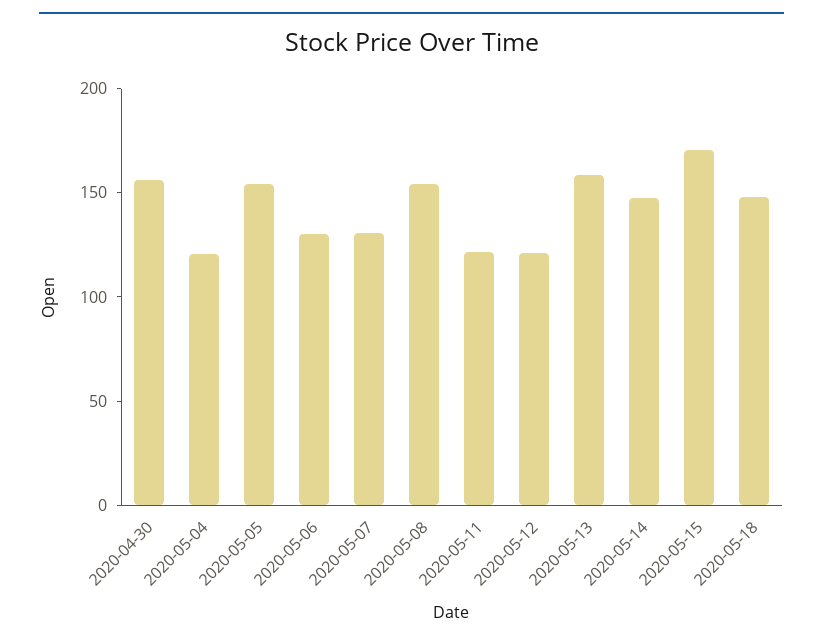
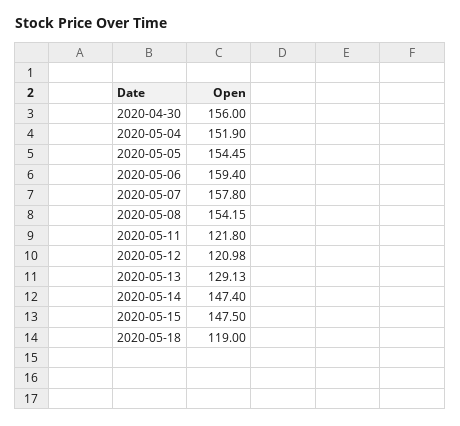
2020-05-04: 120 -> 151.9
2020-05-06: 130 -> 159.4
2020-05-07: 130 -> 157.8
2020-05-13: 160 -> 129.13
2020-05-15: 170 -> 147.5
2020-05-18: 150 -> 119

